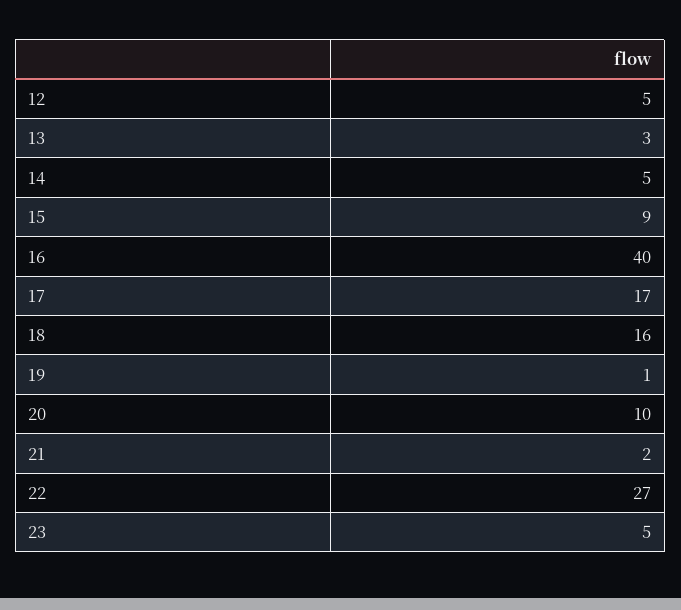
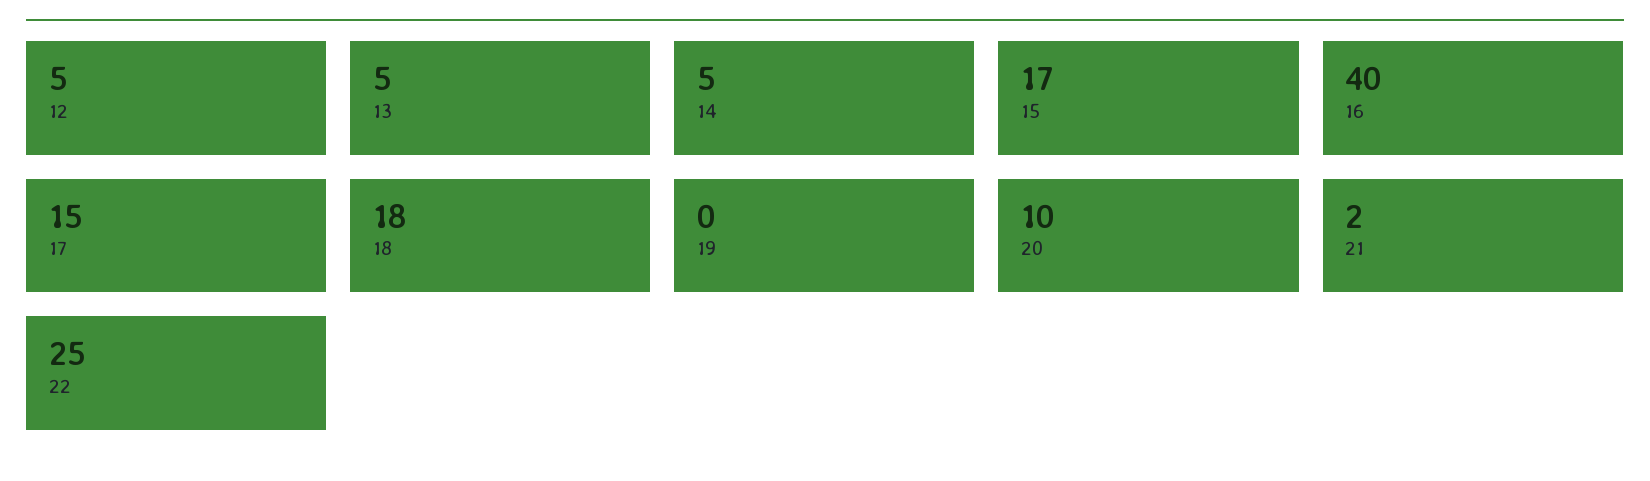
13: 3 -> 5
15: 9 -> 17
17: 17 -> 15
18: 16 -> 18
19: 1 -> 0
22: 27 -> 25
23: 5 -> none

